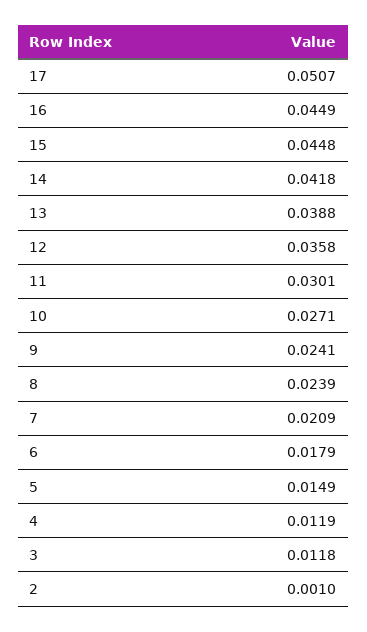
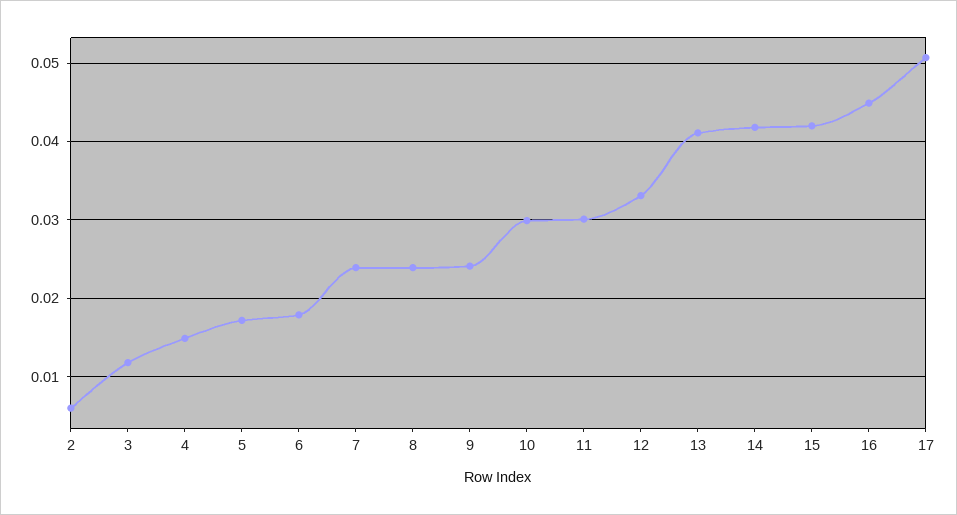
15: 0.0448 -> 0.042
13: 0.0388 -> 0.041
12: 0.0358 -> 0.033
10: 0.0271 -> 0.03
7: 0.0209 -> 0.024
5: 0.0149 -> 0.017
4: 0.0119 -> 0.015
2: 0.001 -> 0.006

